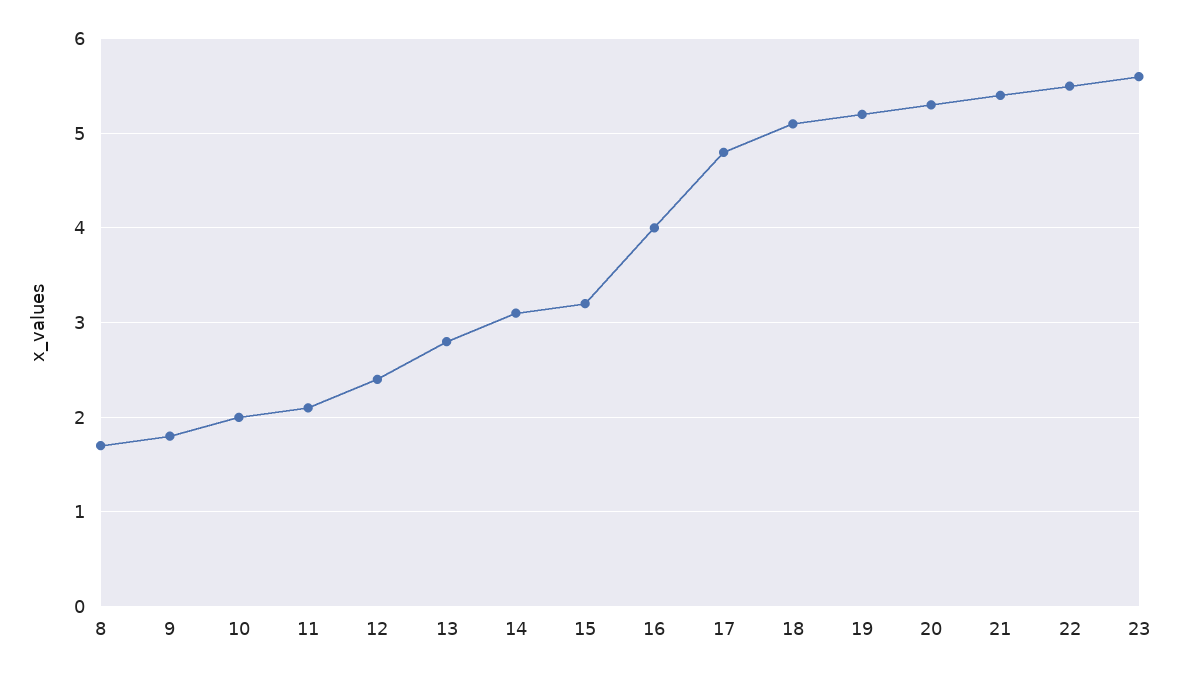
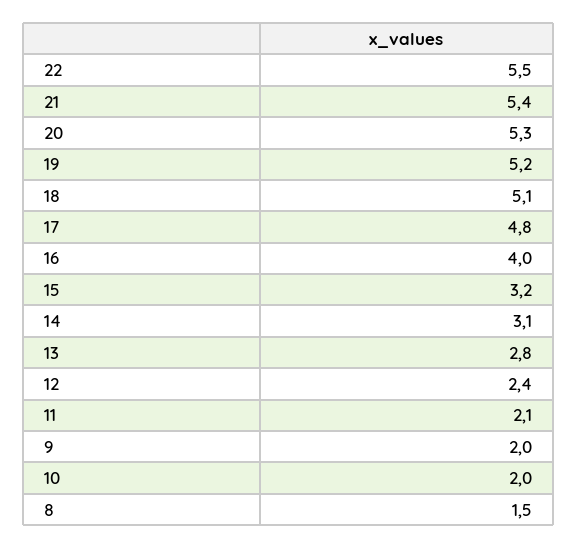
8: 1.7 -> 1.5
9: 1.8 -> 2
23: 5.6 -> none

